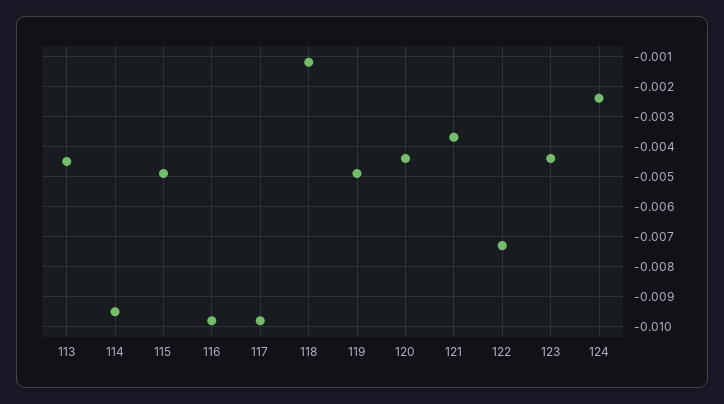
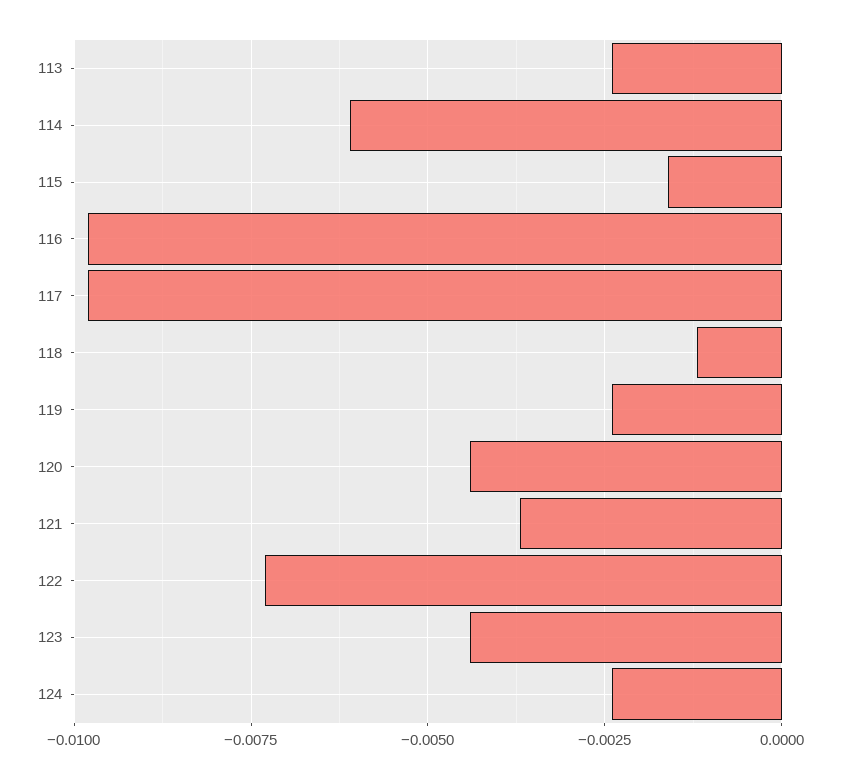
113: -0.0045 -> -0.0025
114: -0.0095 -> -0.006
115: -0.005 -> -0.0015
119: -0.005 -> -0.0025

